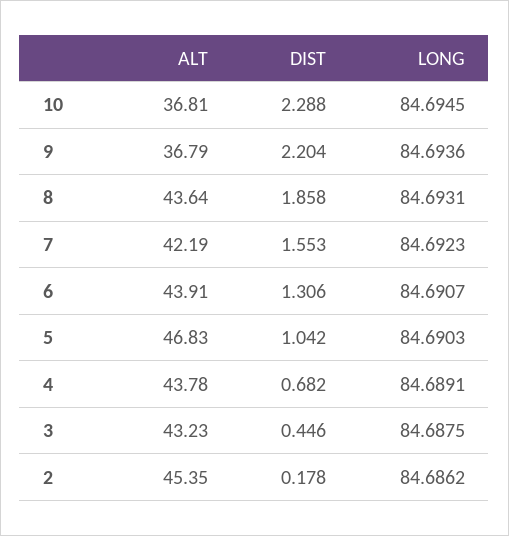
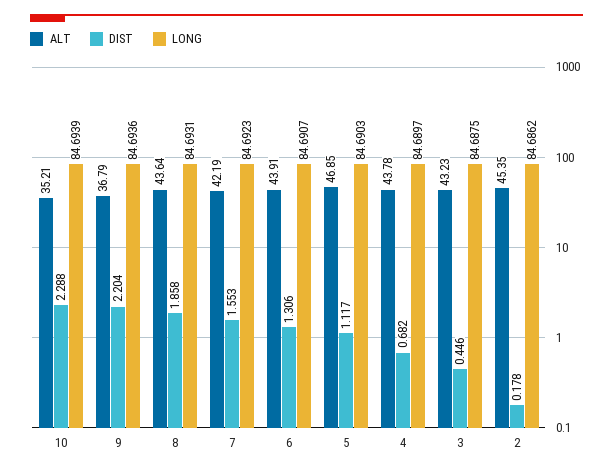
ALT, 10: 36.81 -> 35.21
LONG, 10: 84.6945 -> 84.6939
ALT, 5: 46.83 -> 46.85
DIST, 5: 1.042 -> 1.117
LONG, 4: 84.6891 -> 84.6897

